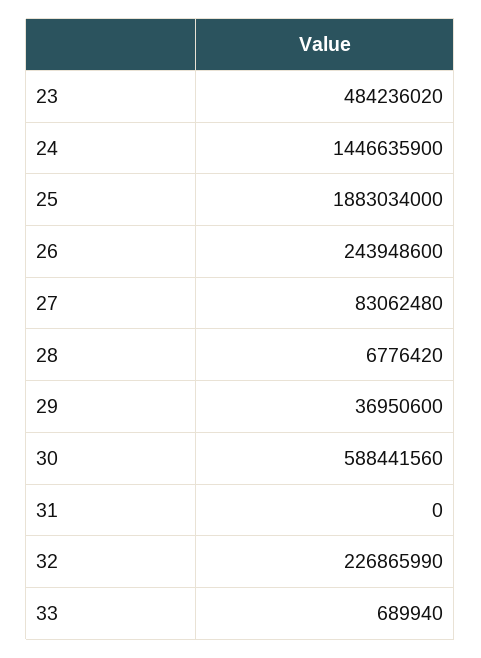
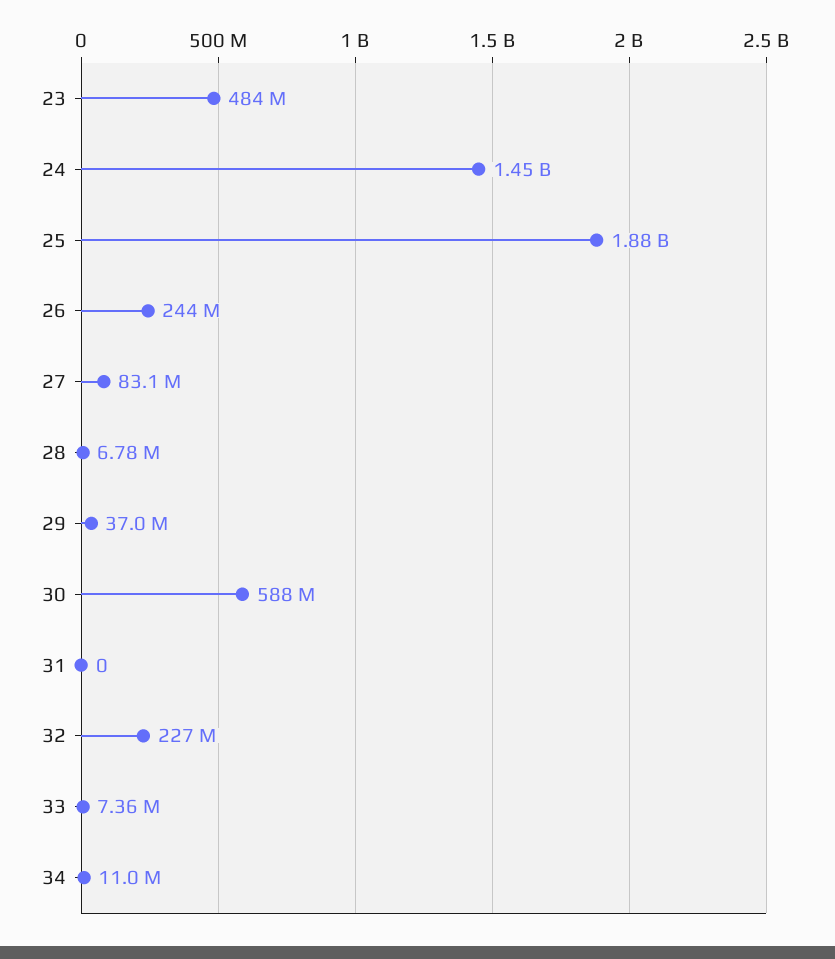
33: 689940 -> 7360000
34: none -> 11000000

